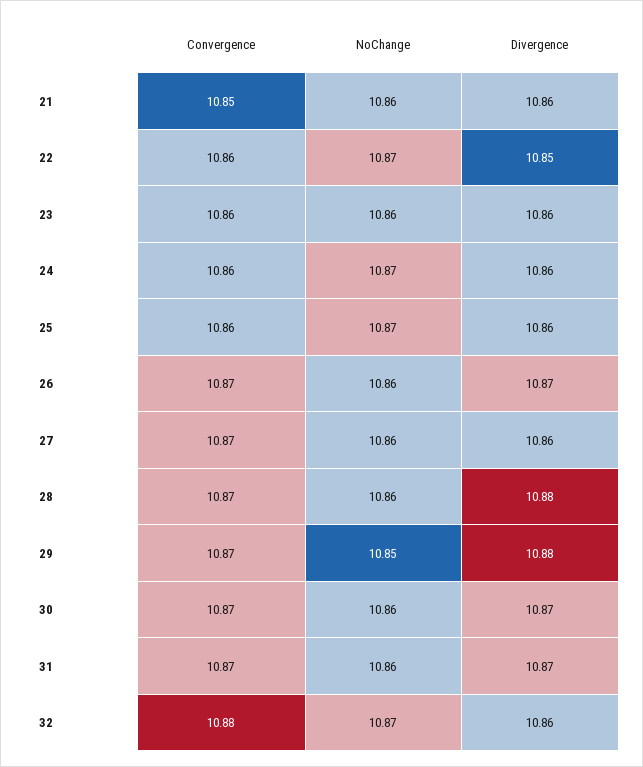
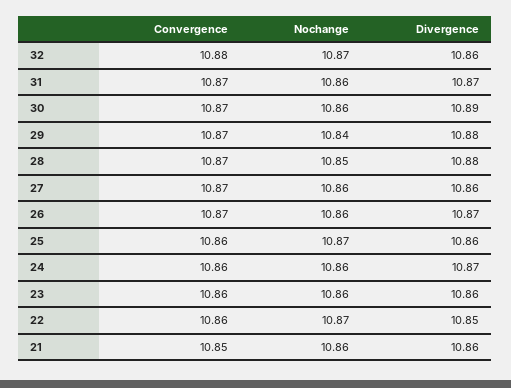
NoChange, 24: 10.87 -> 10.86
Divergence, 24: 10.86 -> 10.87
NoChange, 28: 10.86 -> 10.85
NoChange, 29: 10.85 -> 10.84
Divergence, 30: 10.87 -> 10.89

